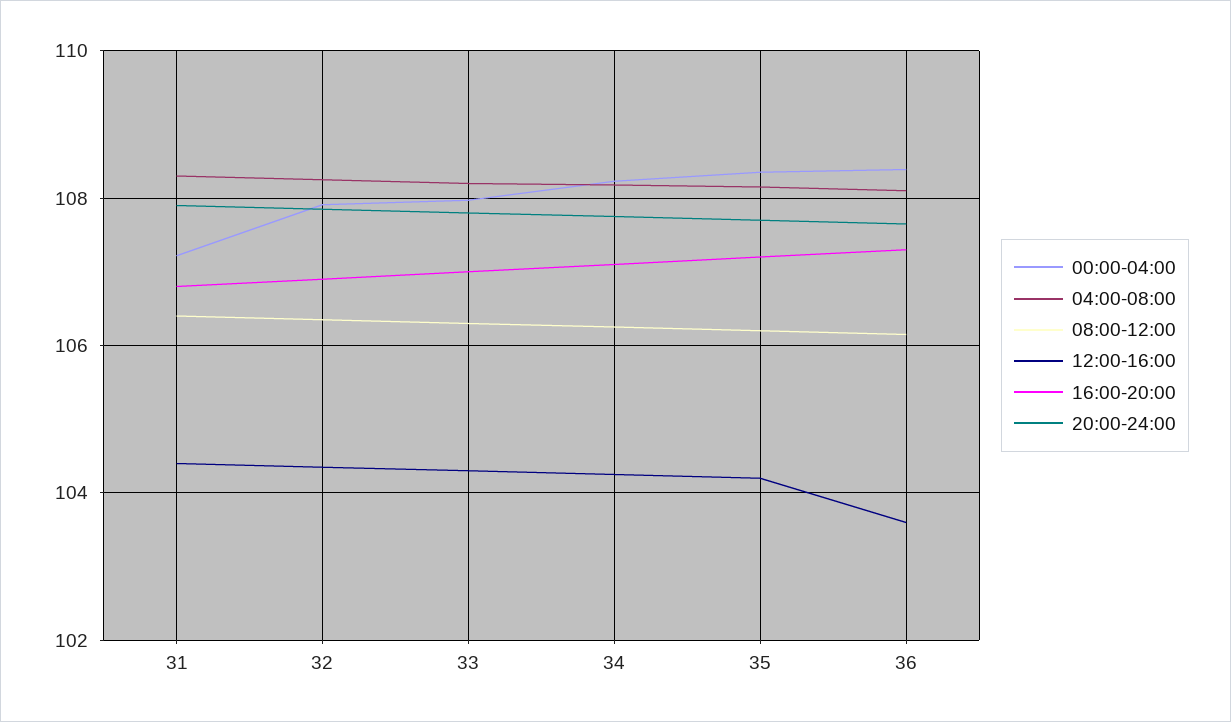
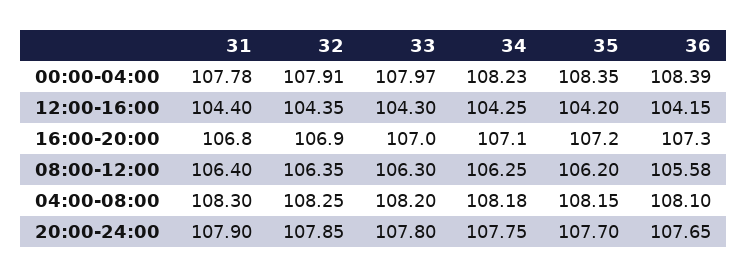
00:00-04:00, 31: 107.2 -> 107.78
08:00-12:00, 36: 106.2 -> 105.58
12:00-16:00, 36: 103.6 -> 104.15

